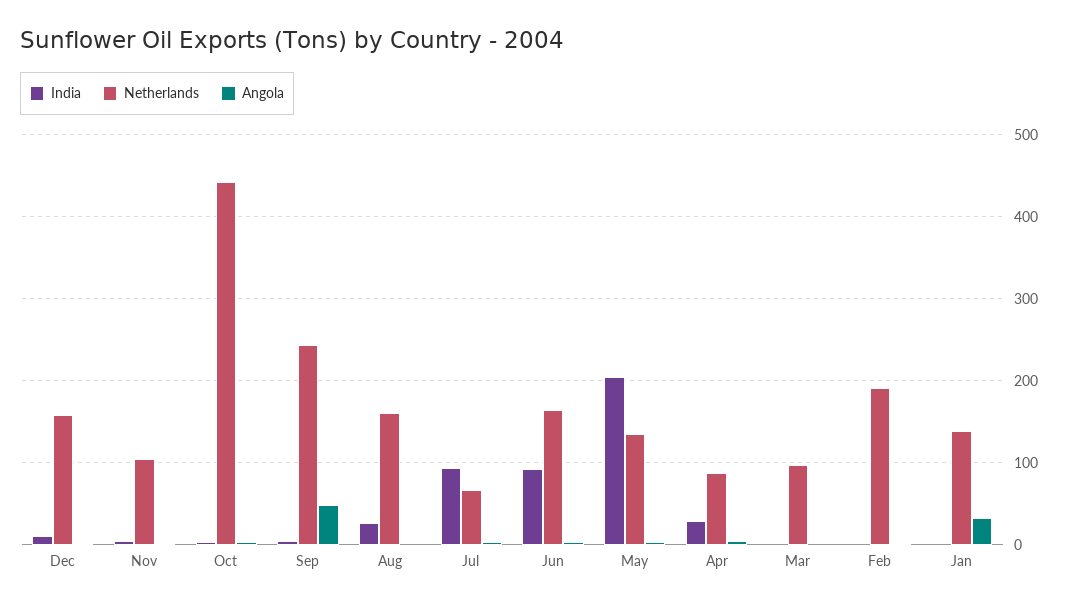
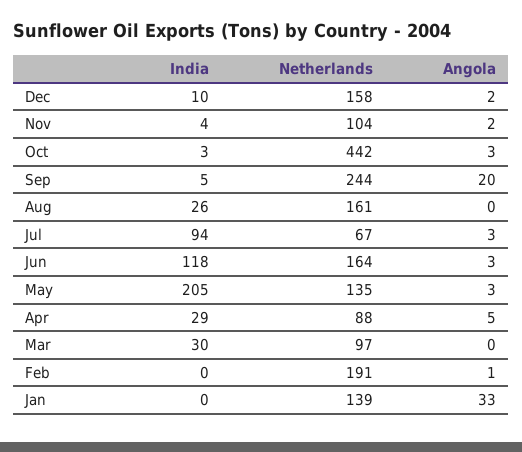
Angola, Sep: 50 -> 20
India, Jun: 90 -> 118
India, Mar: 0 -> 30

